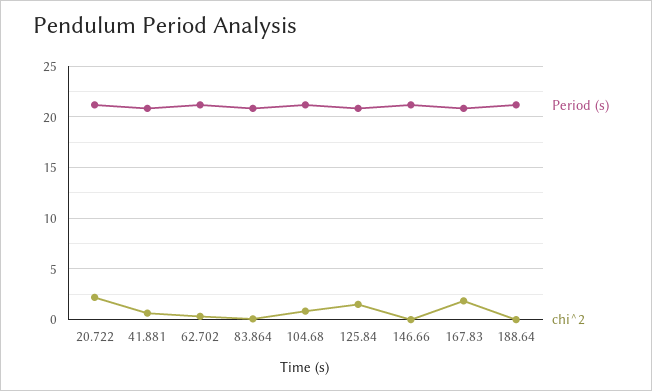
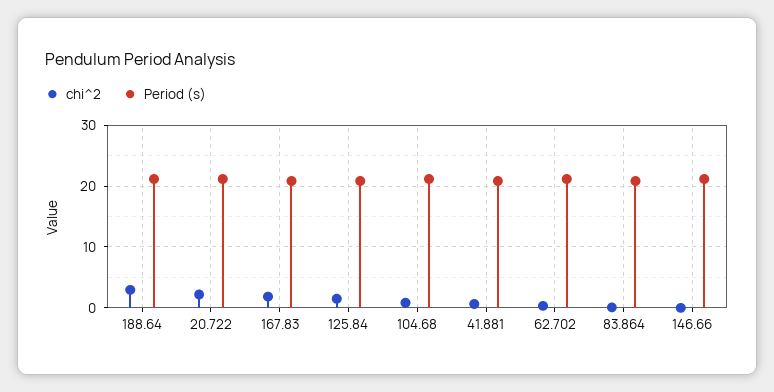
chi^2, 188.64: 0 -> 3

